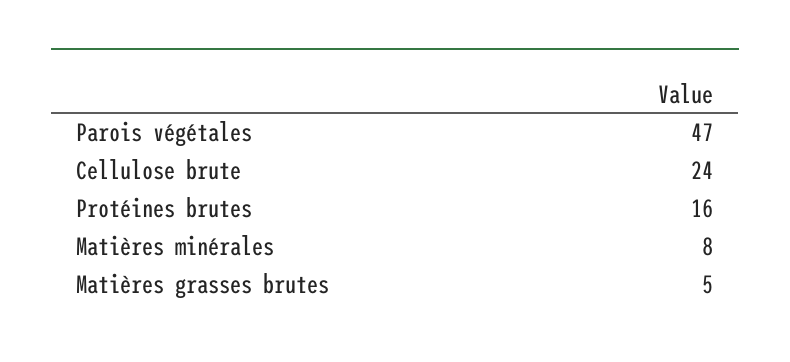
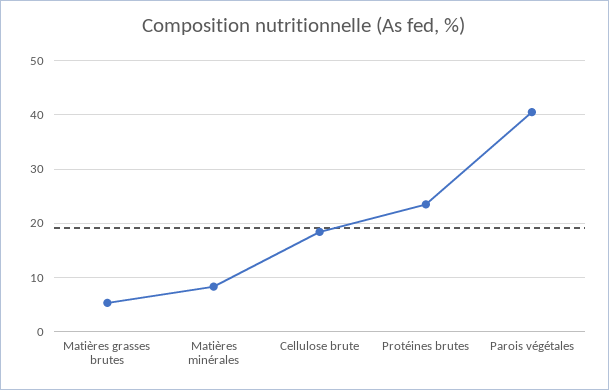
Parois végétales: 47 -> 40
Cellulose brute: 24 -> 18
Protéines brutes: 16 -> 24

